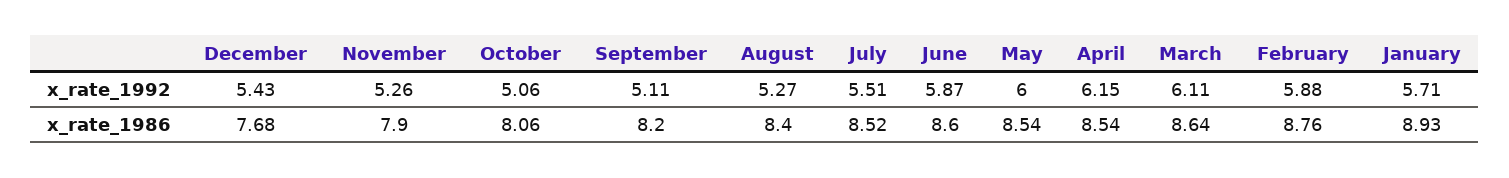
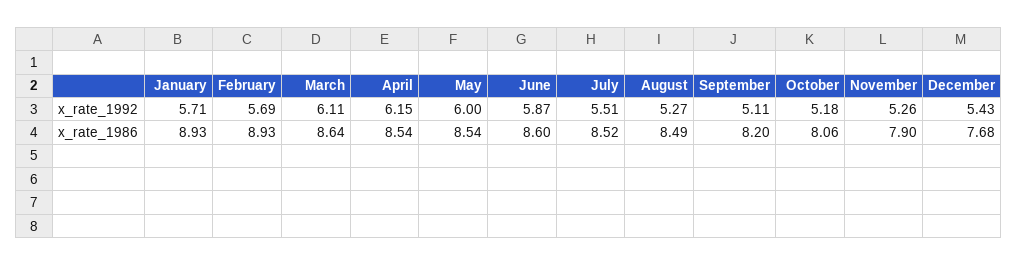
October, x_rate_1992: 5.06 -> 5.18
February, x_rate_1992: 5.88 -> 5.69
August, x_rate_1986: 8.4 -> 8.49
February, x_rate_1986: 8.76 -> 8.93

